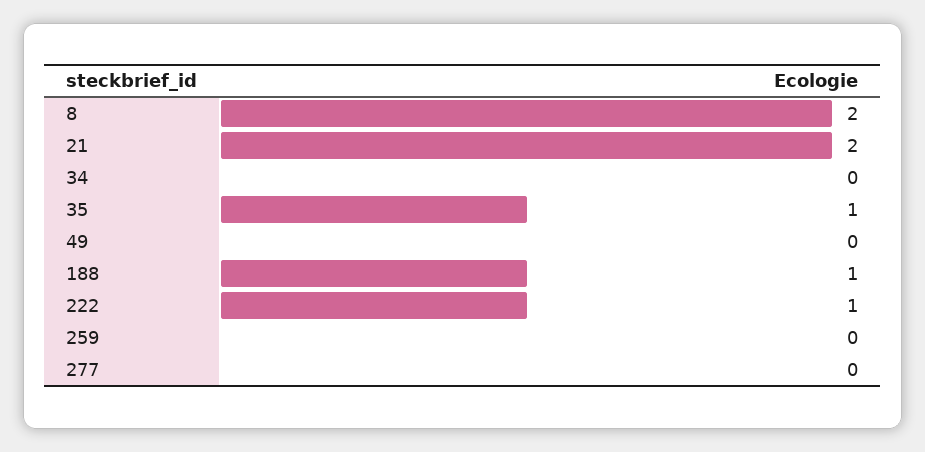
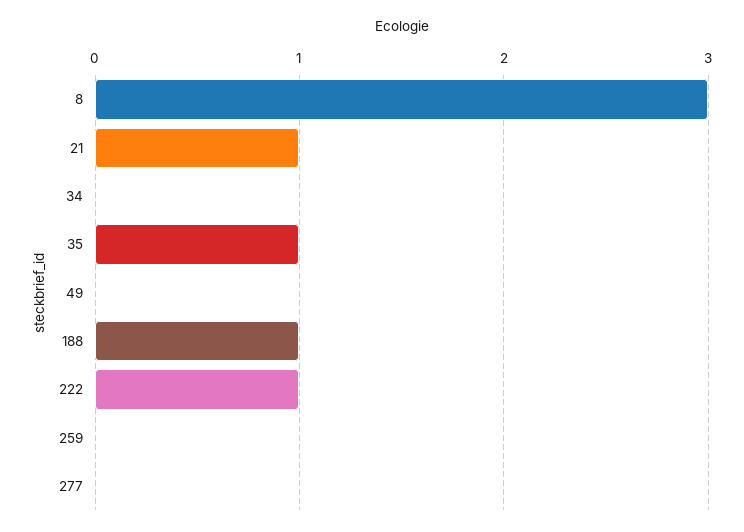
8: 2 -> 3
21: 2 -> 1

